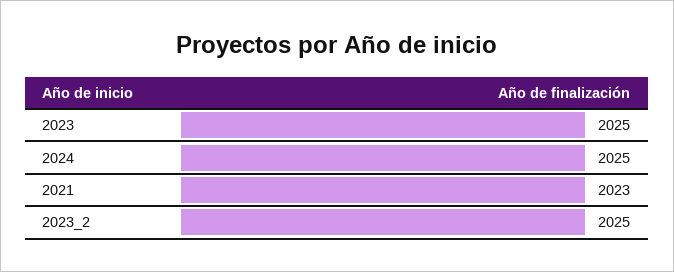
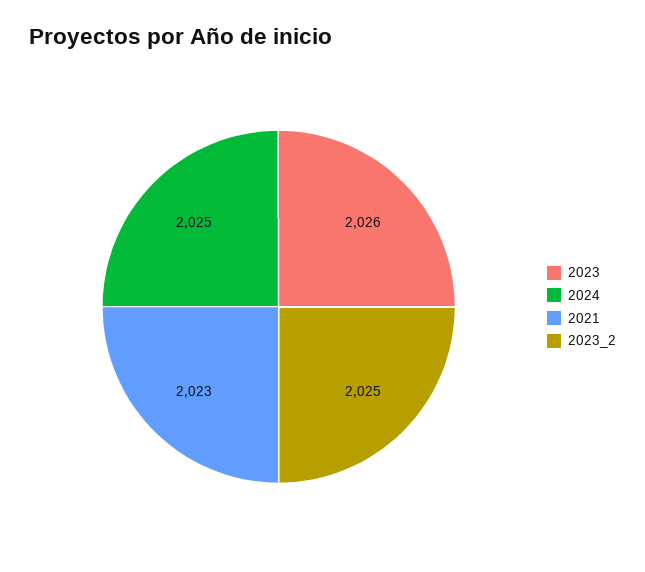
2023: 2025 -> 2026

